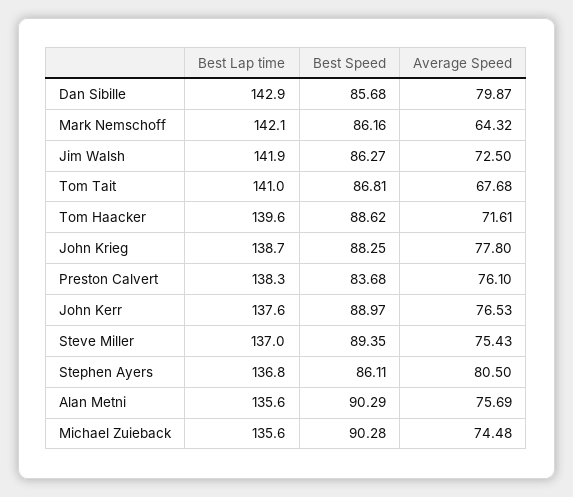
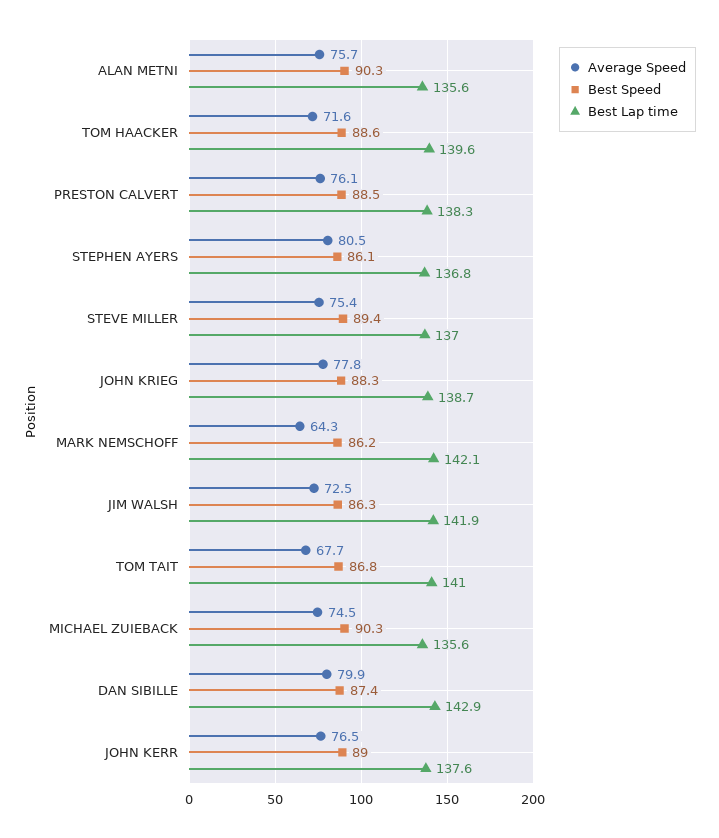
Best Speed, Dan Sibille: 85.68 -> 87.4
Best Speed, Preston Calvert: 83.68 -> 88.5

